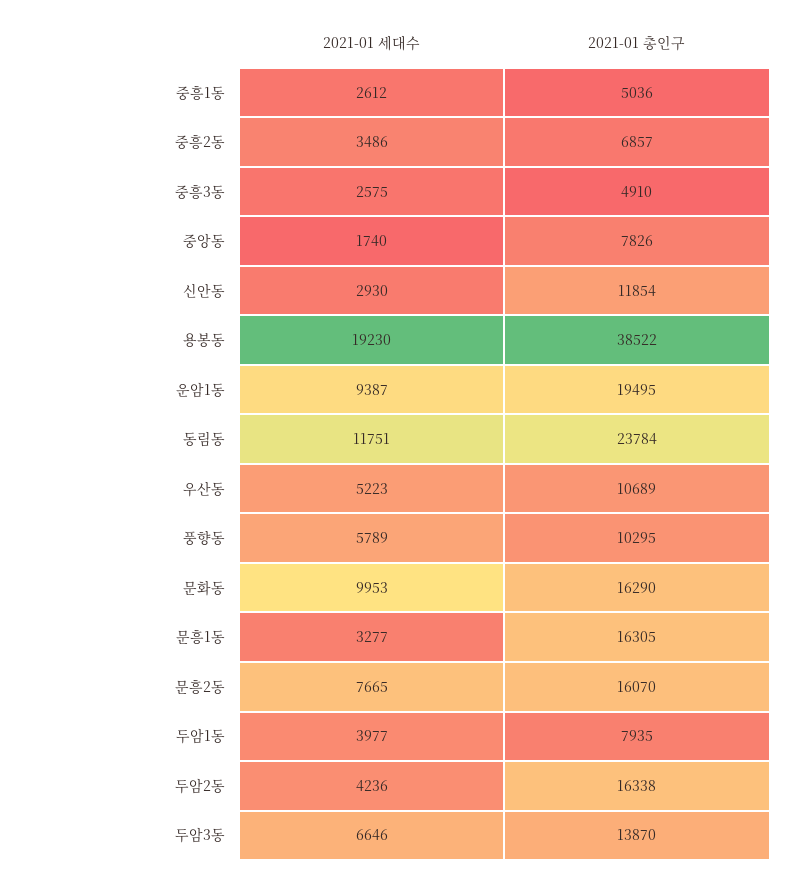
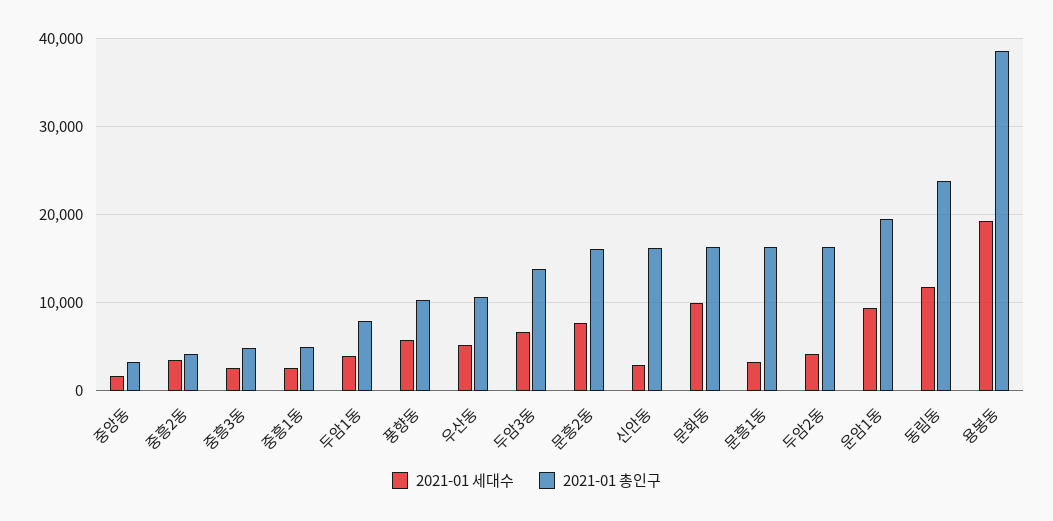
2021-01 총인구, 중흥2동: 6857 -> 4000
2021-01 총인구, 중앙동: 7826 -> 3000
2021-01 총인구, 신안동: 11854 -> 16000

